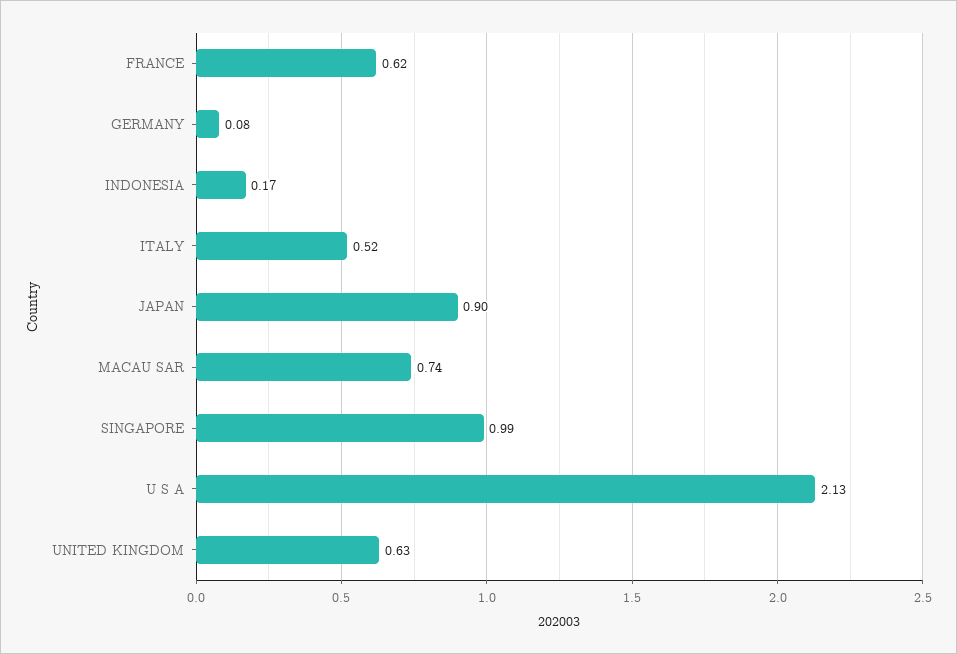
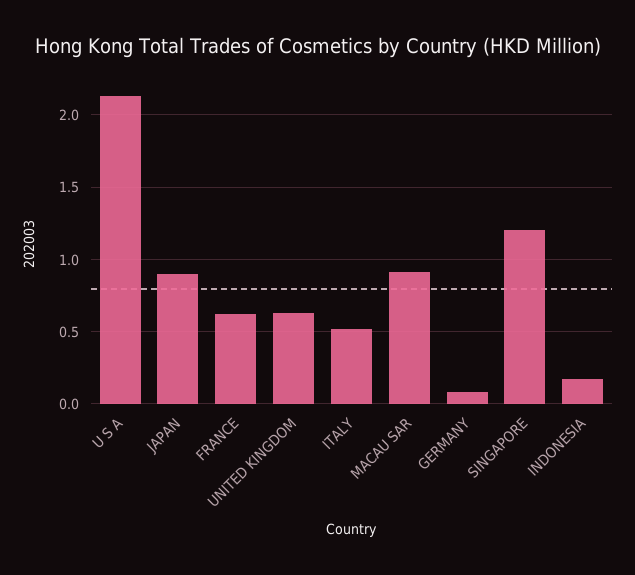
MACAU SAR: 0.74 -> 0.9
SINGAPORE: 0.99 -> 1.2

